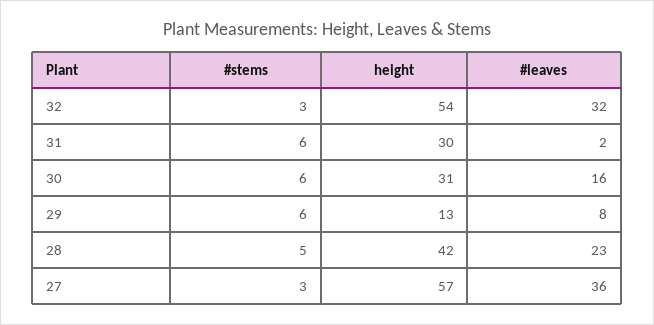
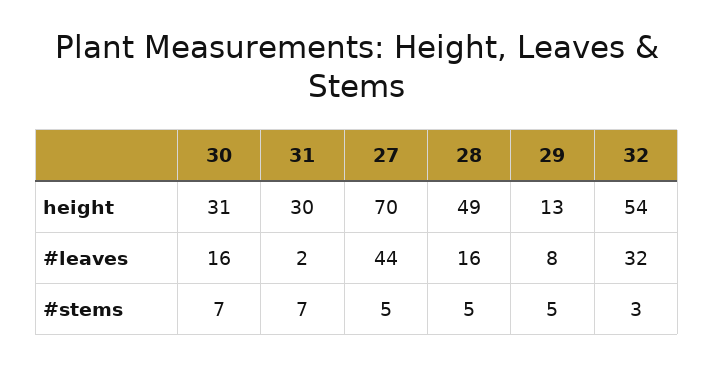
#stems, 31: 6 -> 7
#stems, 30: 6 -> 7
#stems, 29: 6 -> 5
height, 28: 42 -> 49
#leaves, 28: 23 -> 16
#stems, 27: 3 -> 5
height, 27: 57 -> 70
#leaves, 27: 36 -> 44

